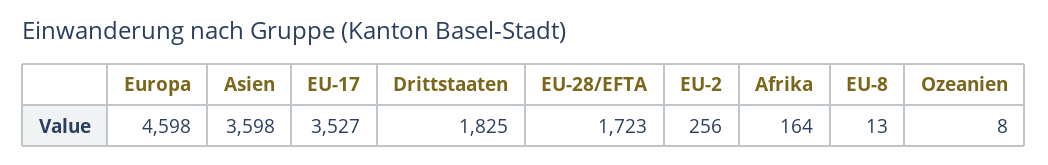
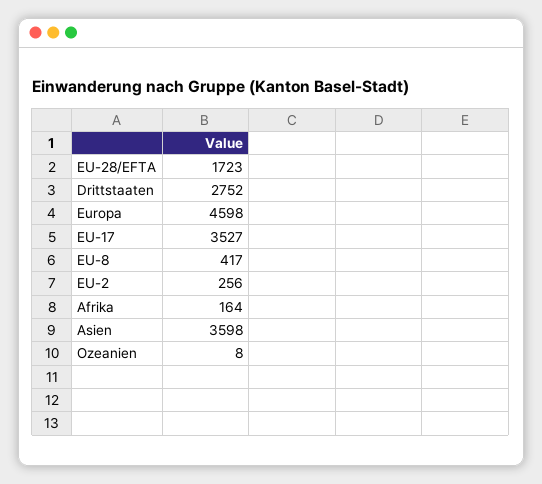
Drittstaaten: 1825 -> 2752
EU-8: 13 -> 417

